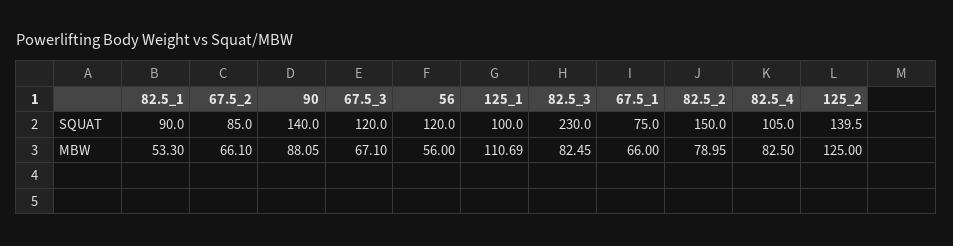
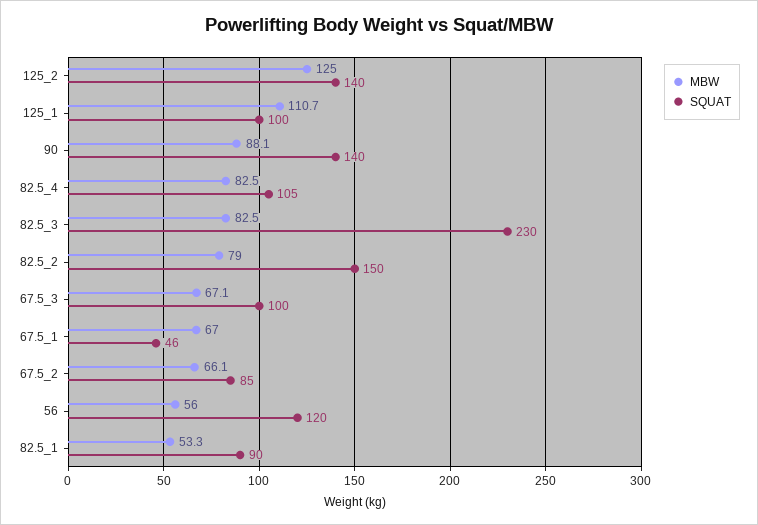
SQUAT, 67.5_3: 120 -> 100
SQUAT, 67.5_1: 75 -> 46
MBW, 67.5_1: 66 -> 67

